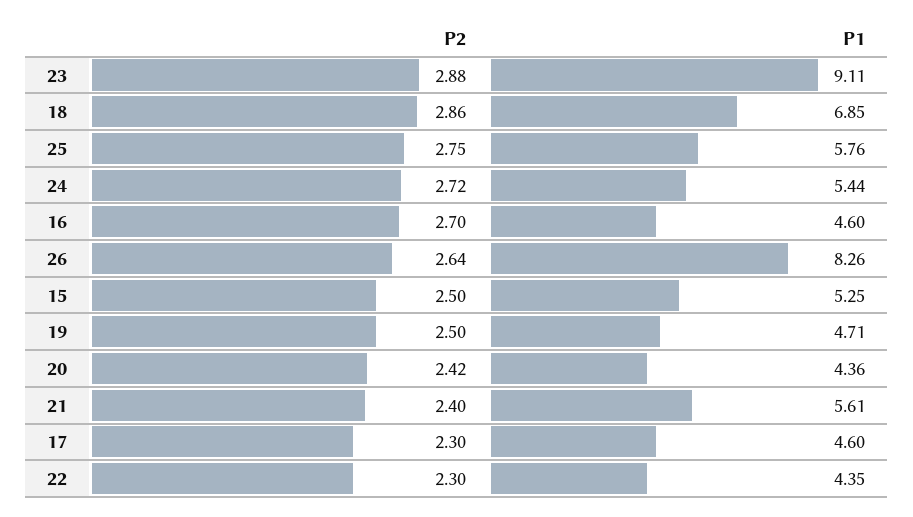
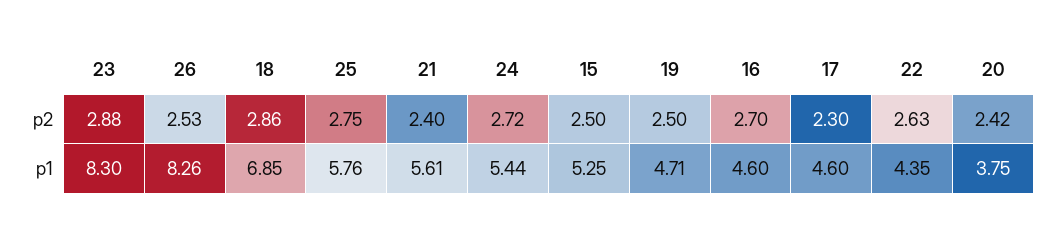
P1, 23: 9.11 -> 8.3
P2, 26: 2.64 -> 2.53
P1, 20: 4.36 -> 3.75
P2, 22: 2.3 -> 2.63

